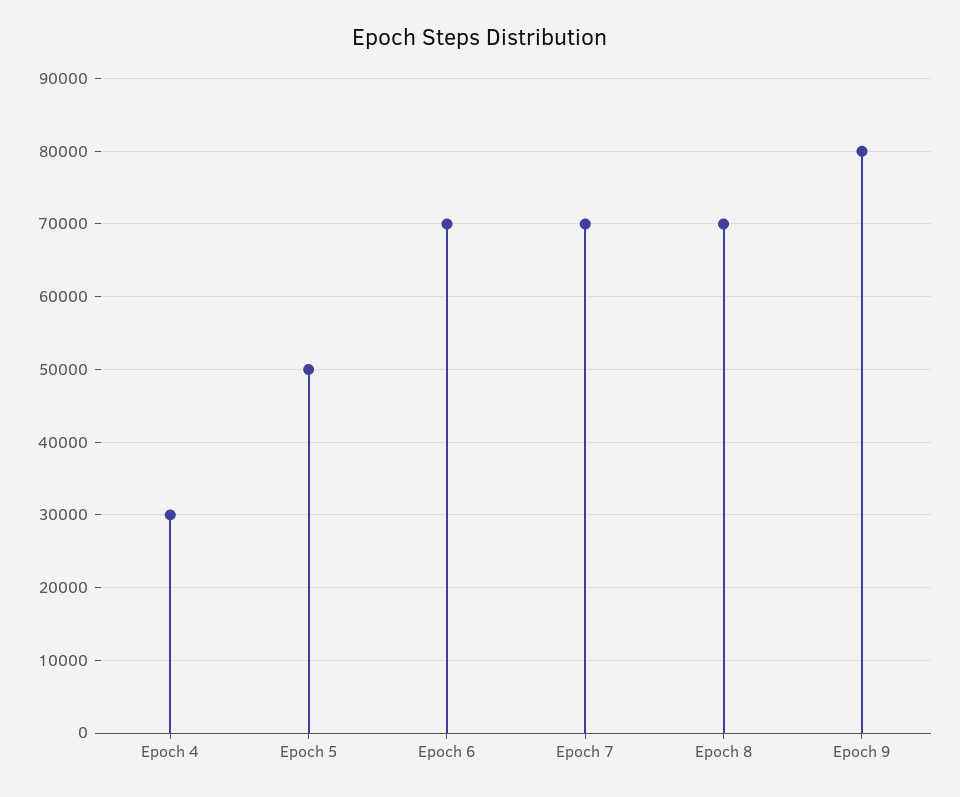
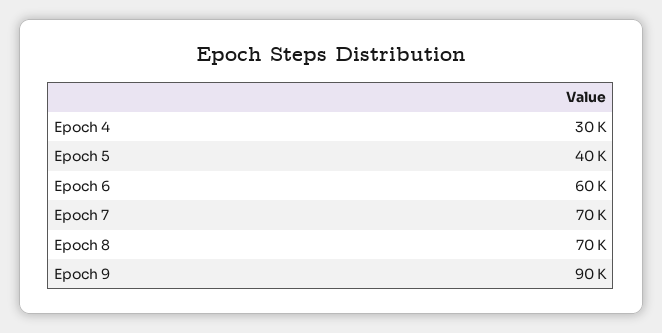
Epoch 5: 50000 -> 40000
Epoch 6: 70000 -> 60000
Epoch 9: 80000 -> 90000

